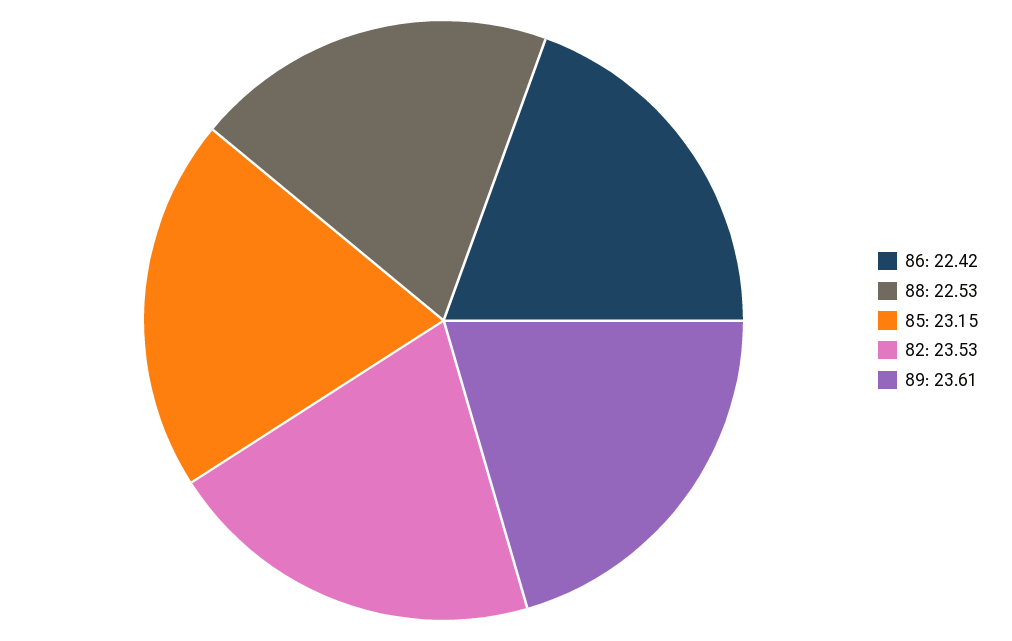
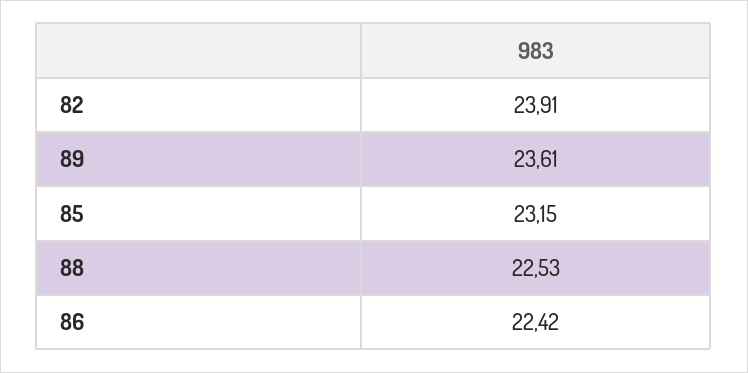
82: 23.53 -> 23.91

